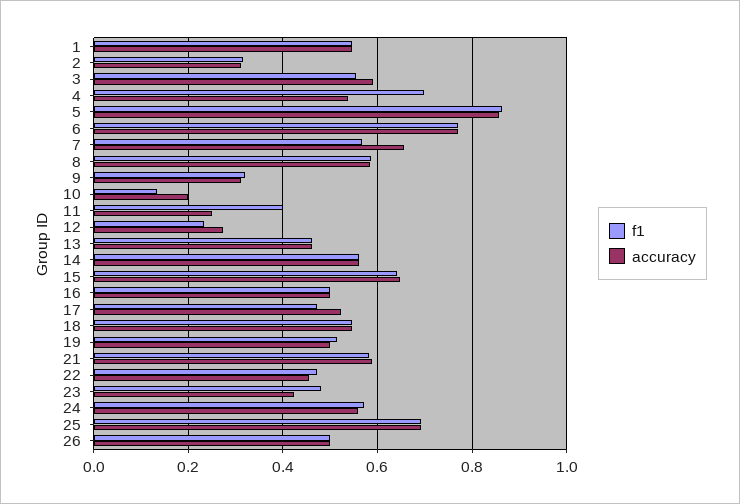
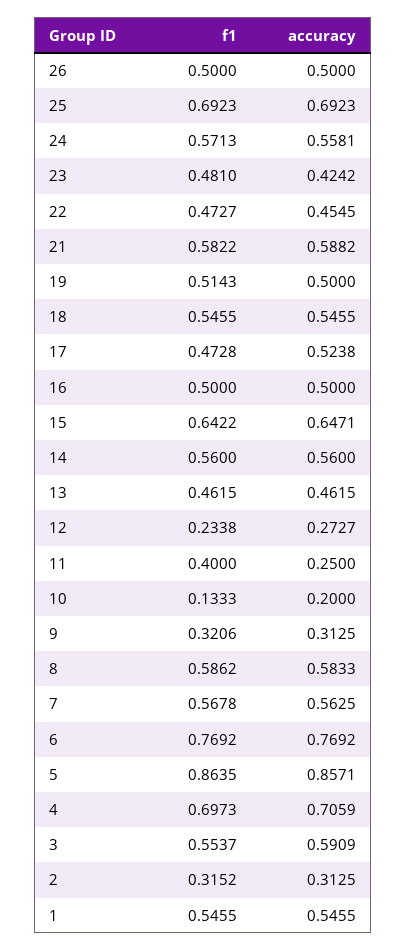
accuracy, 4: 0.54 -> 0.7059
accuracy, 7: 0.66 -> 0.5625

